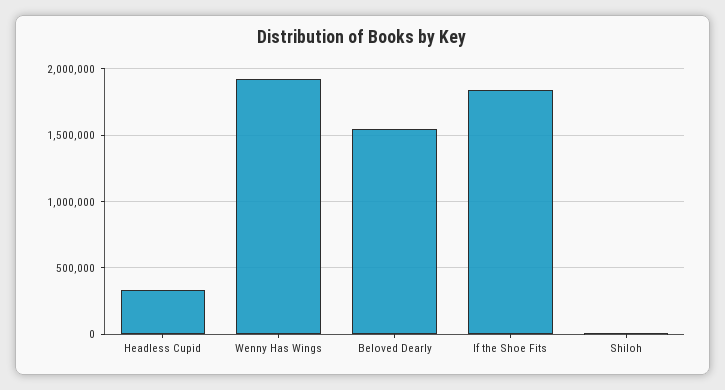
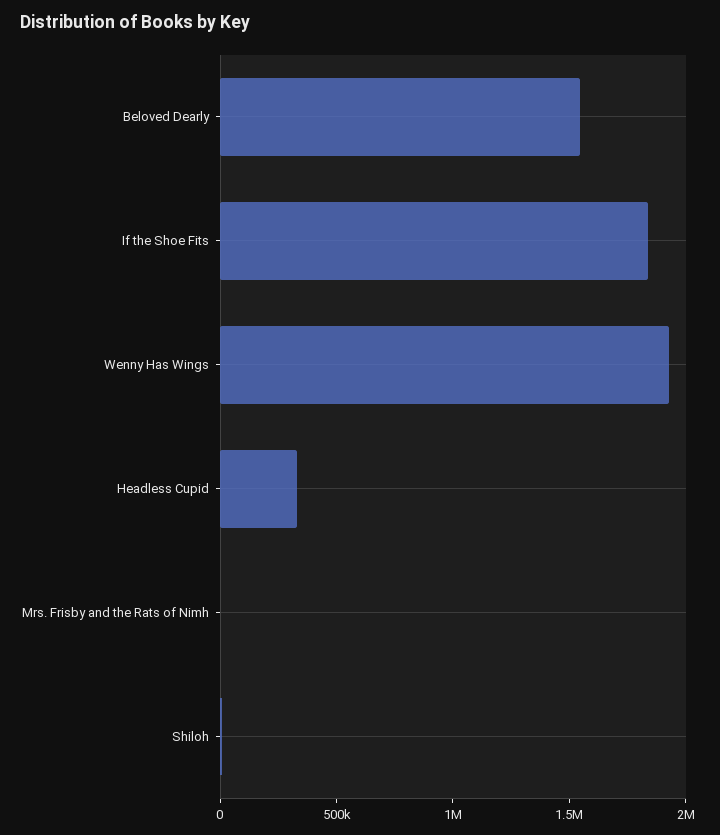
Mrs. Frisby and the Rats of Nimh: none -> 0

